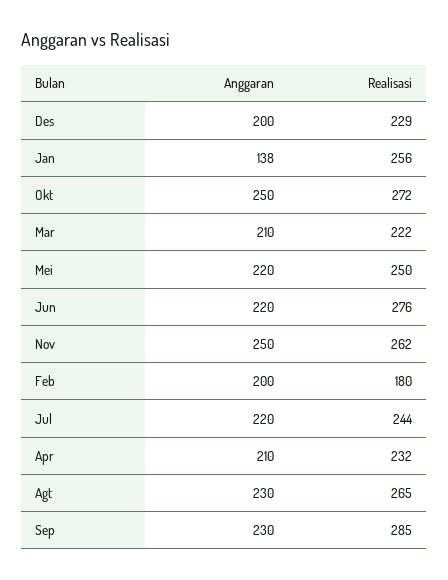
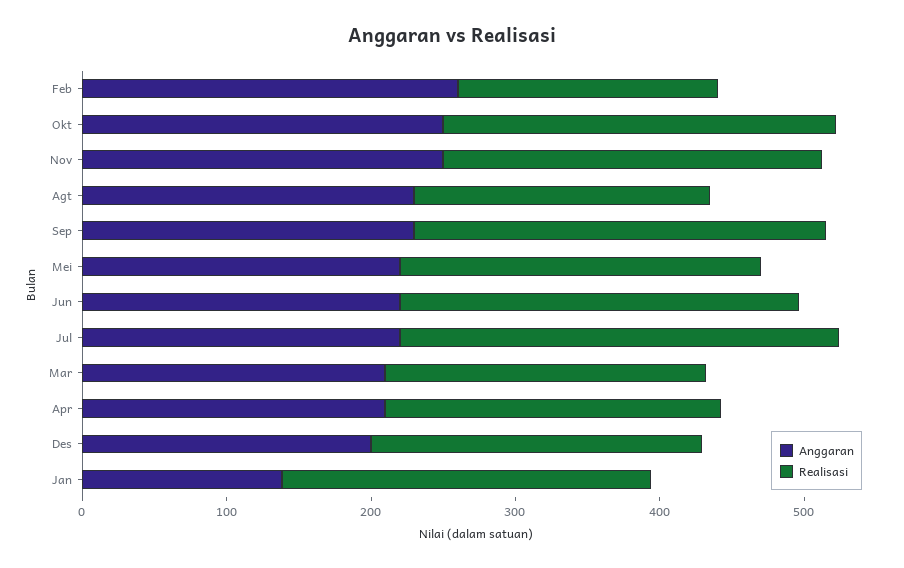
Anggaran, Feb: 200 -> 260
Realisasi, Jul: 244 -> 300
Realisasi, Agt: 265 -> 200

